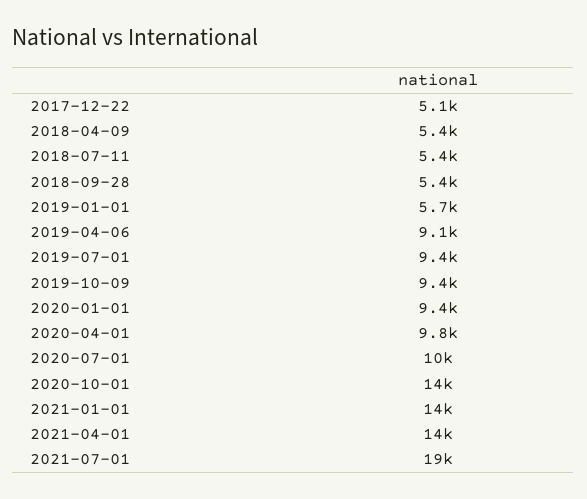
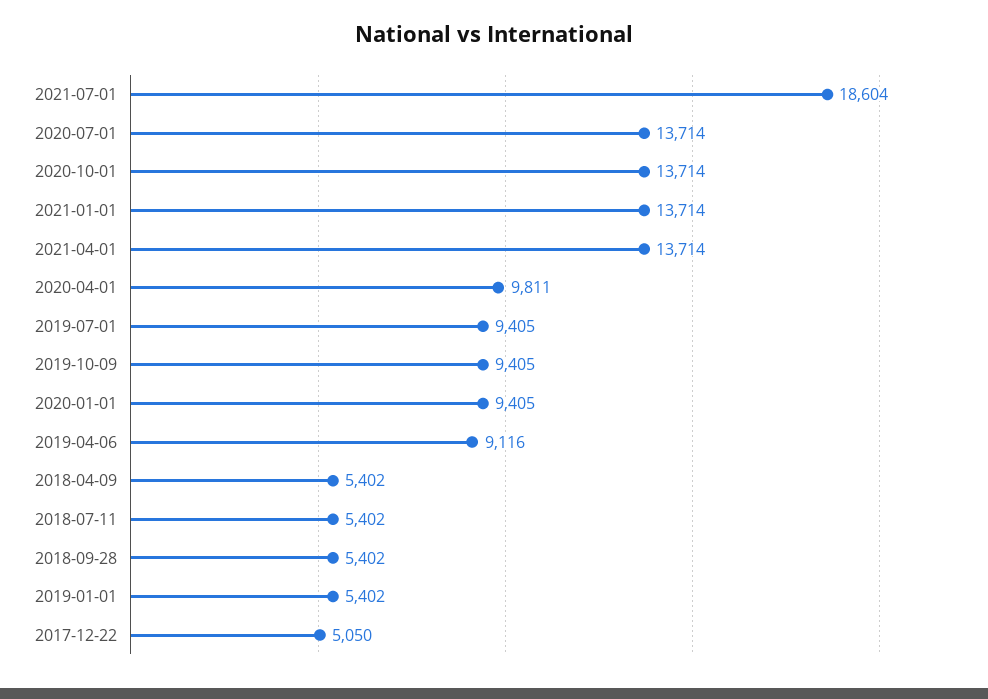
2019-01-01: 5700 -> 5402
2020-07-01: 10000 -> 13714

